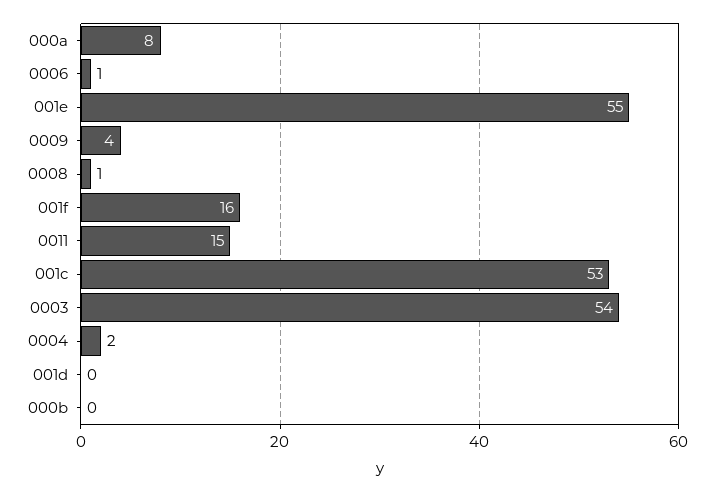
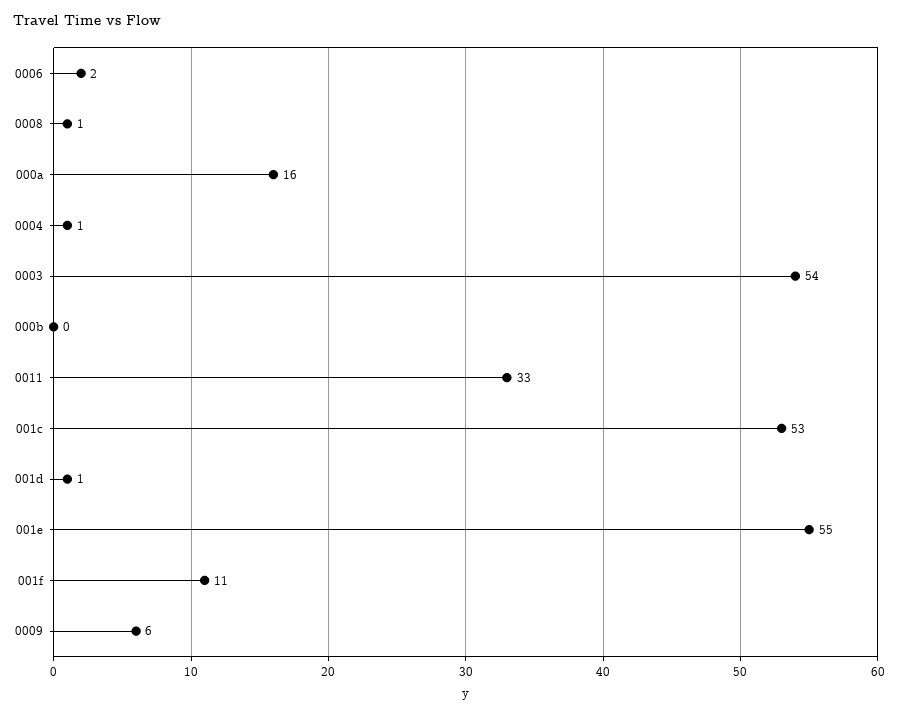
000a: 8 -> 16
0006: 1 -> 2
0009: 4 -> 6
001f: 16 -> 11
0011: 15 -> 33
0004: 2 -> 1
001d: 0 -> 1

